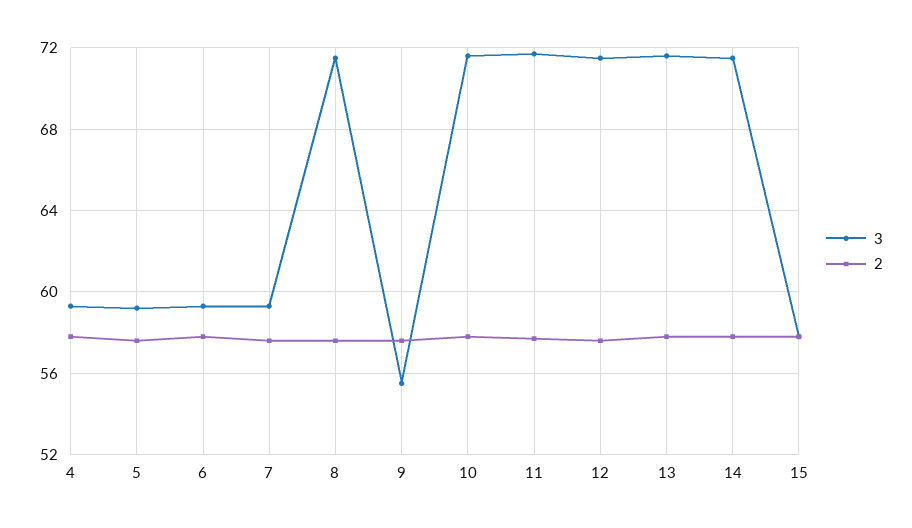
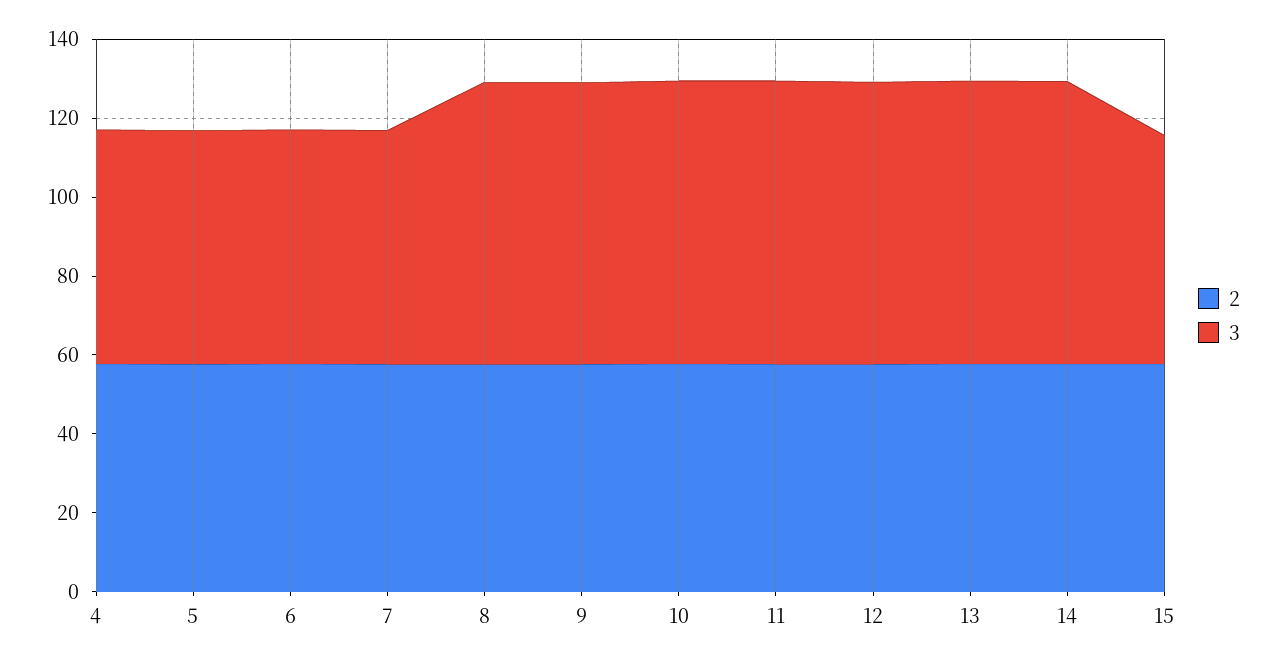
3, 9: 55.5 -> 70

